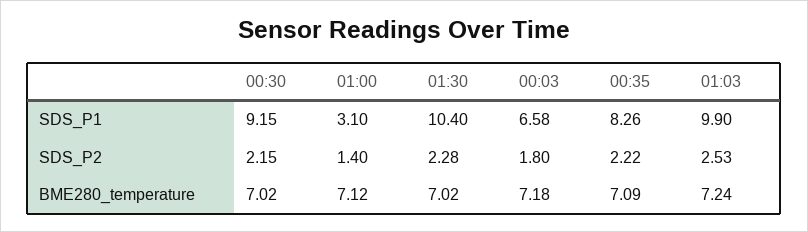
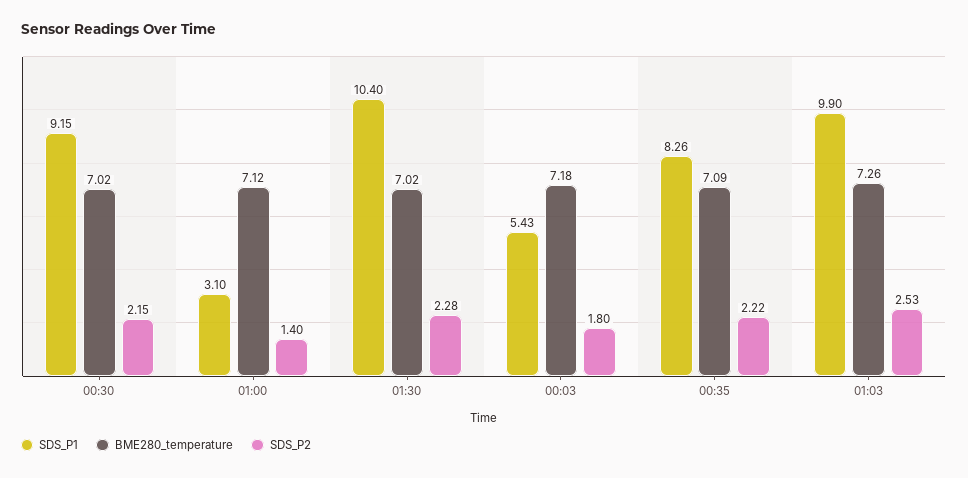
SDS_P1, 00:03: 6.58 -> 5.43
BME280_temperature, 01:03: 7.24 -> 7.26

